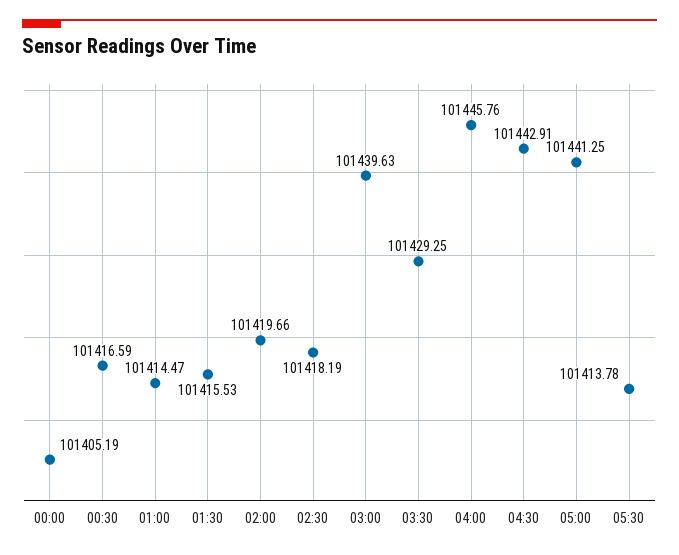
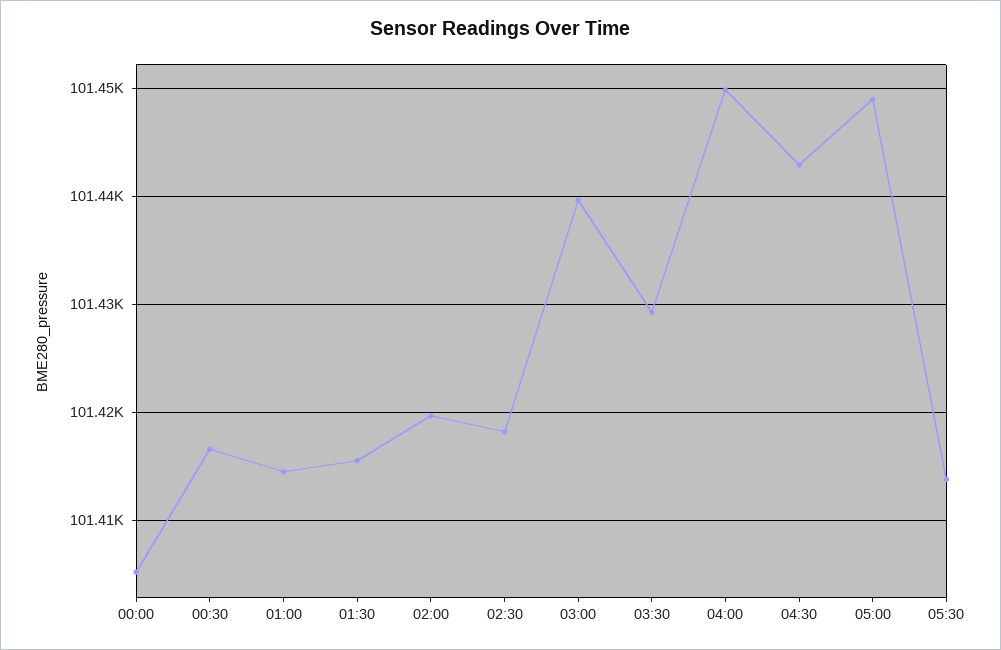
04:00: 101445.76 -> 101450
05:00: 101441.25 -> 101449

